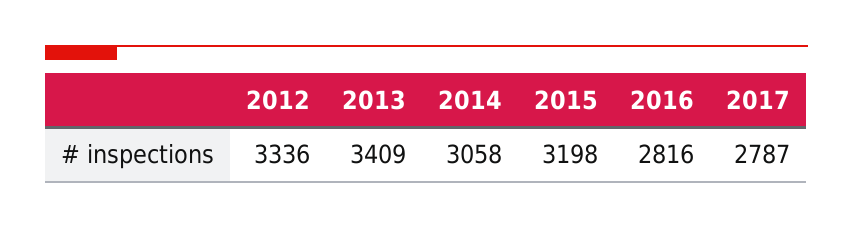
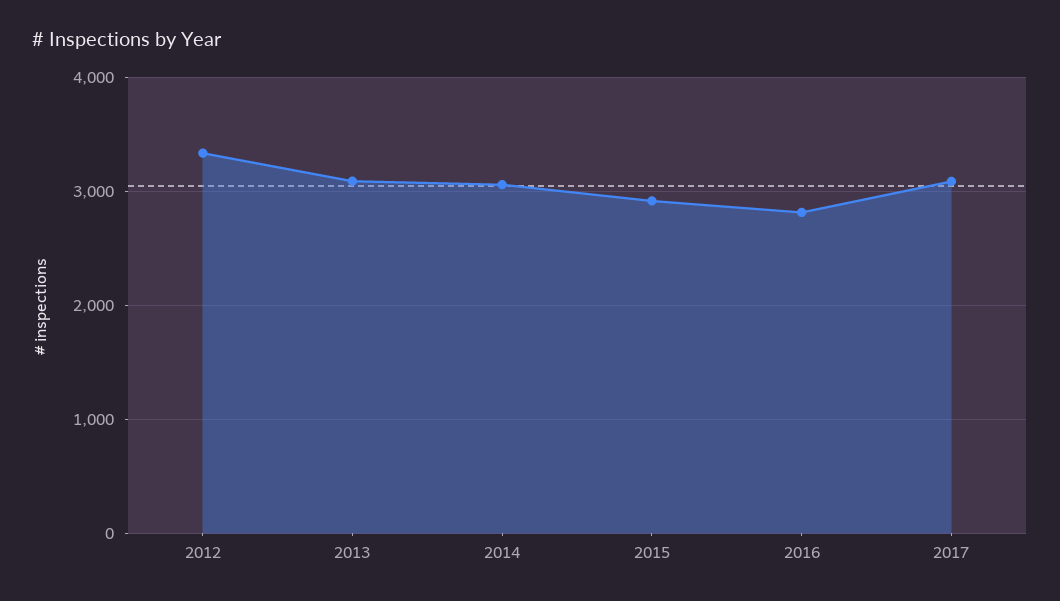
2013: 3409 -> 3100
2015: 3198 -> 2900
2017: 2787 -> 3100

